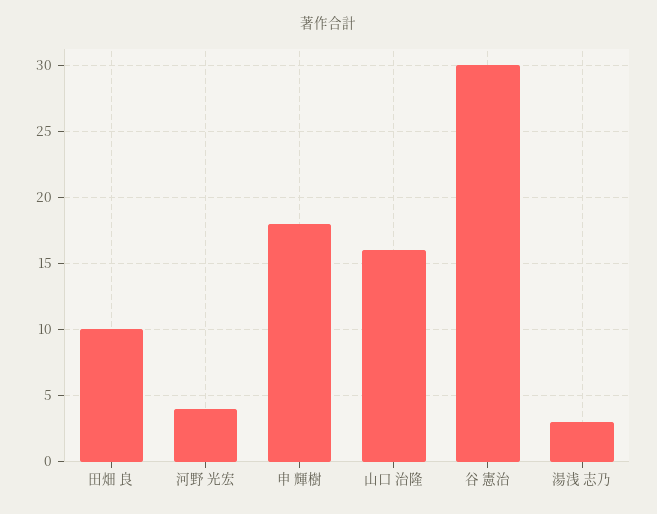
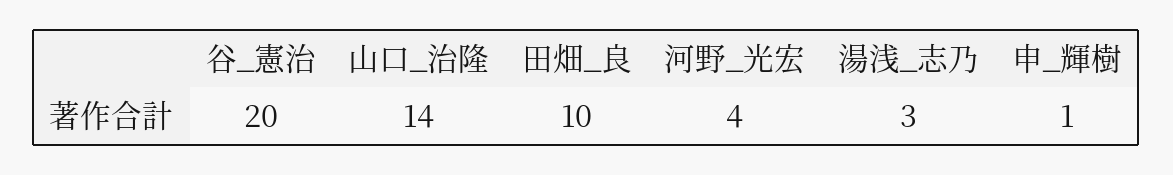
申 輝樹: 18 -> 1
山口 治隆: 16 -> 14
谷 憲治: 30 -> 20

